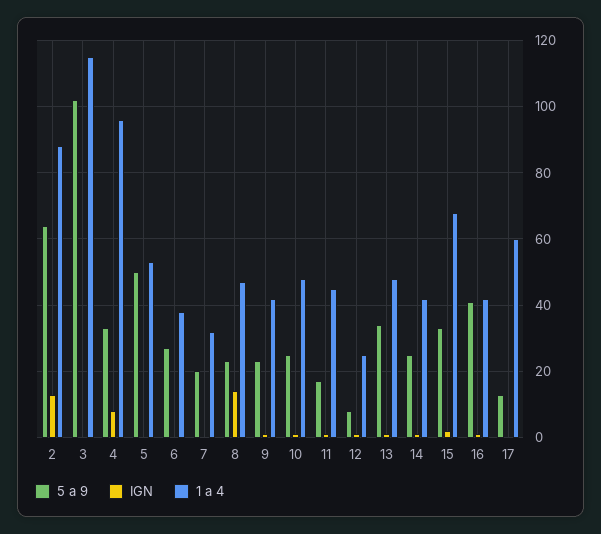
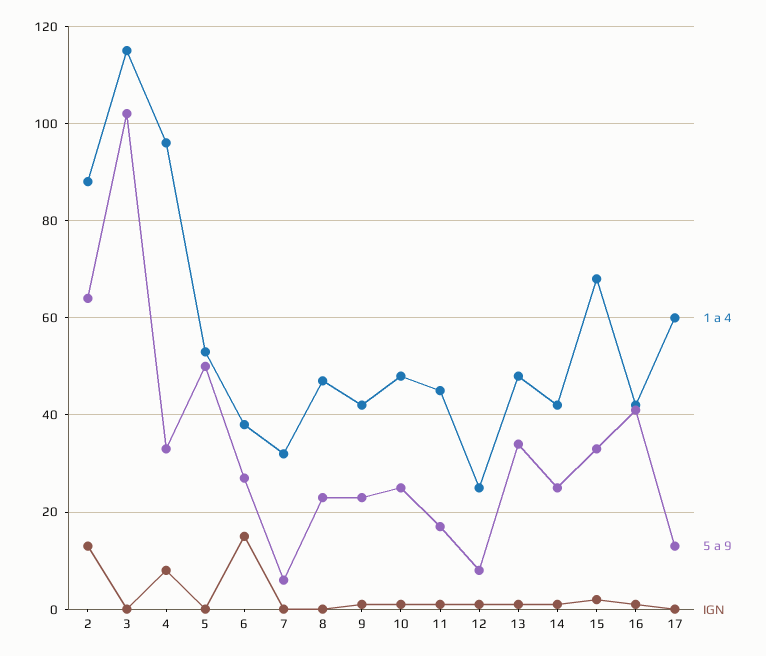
IGN, 6: 0 -> 15
5 a 9, 7: 20 -> 5
IGN, 8: 15 -> 0

